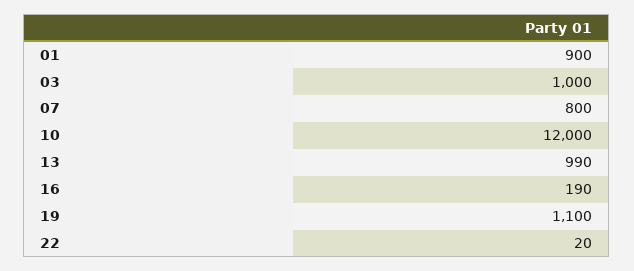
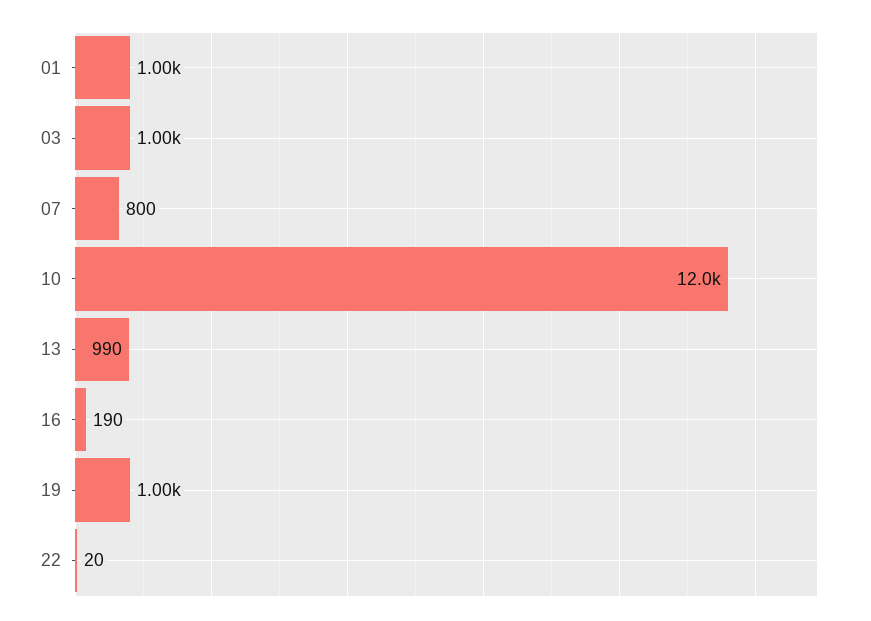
01: 900 -> 1000
19: 1100 -> 1000

